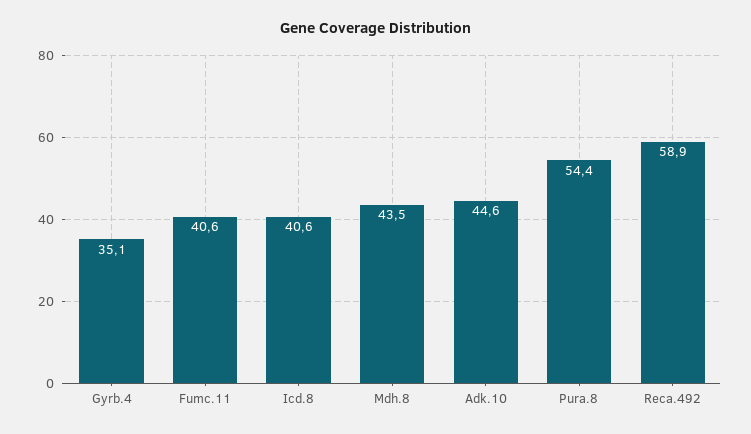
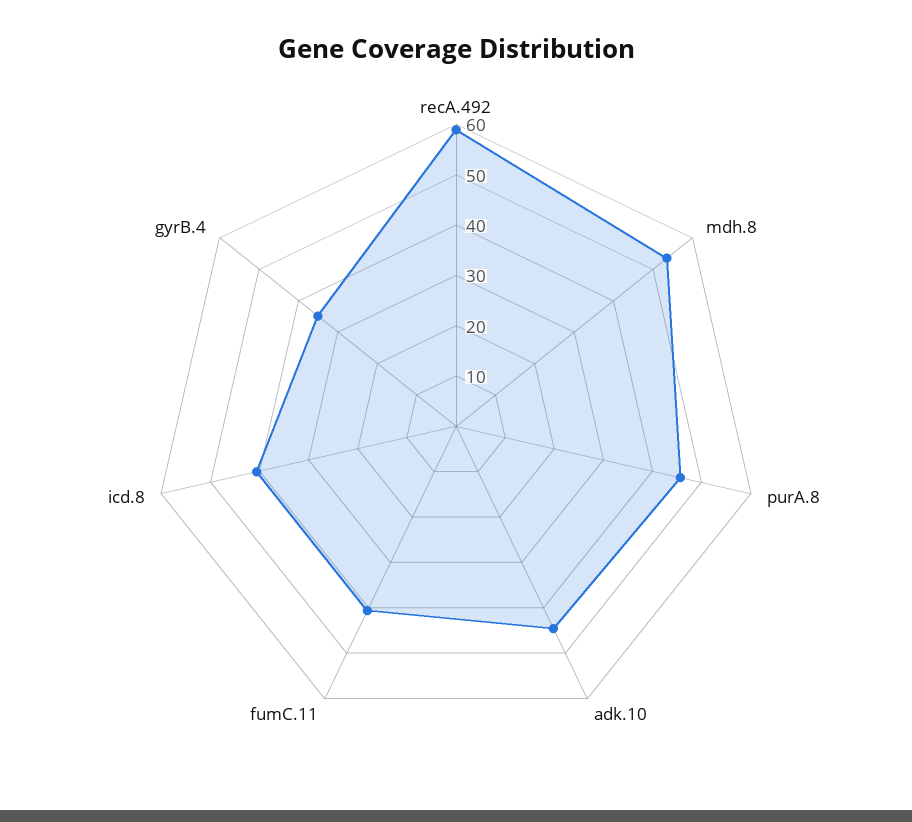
Mdh.8: 43.5 -> 54
Pura.8: 54.4 -> 46

